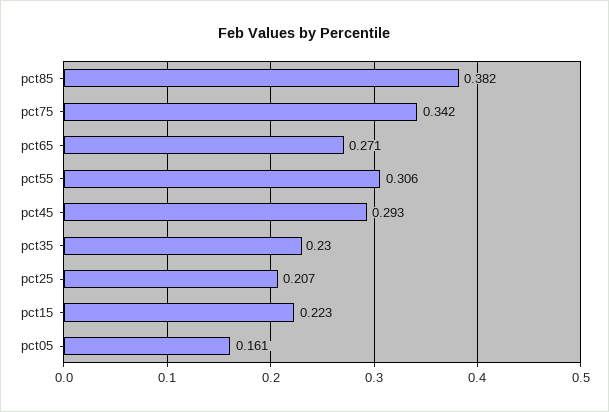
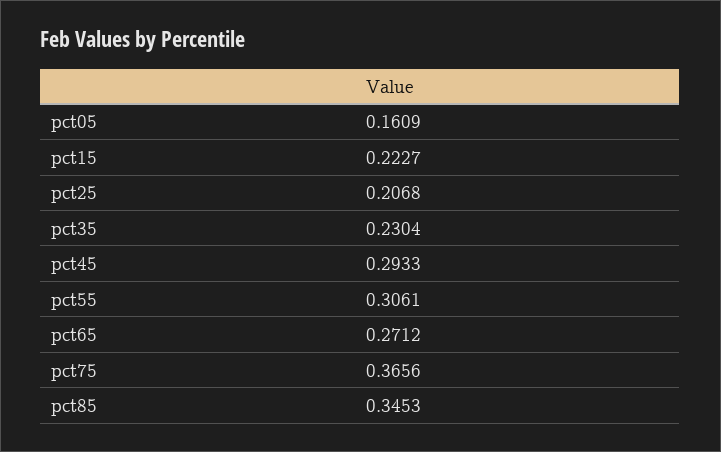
pct85: 0.382 -> 0.3453
pct75: 0.342 -> 0.3656

